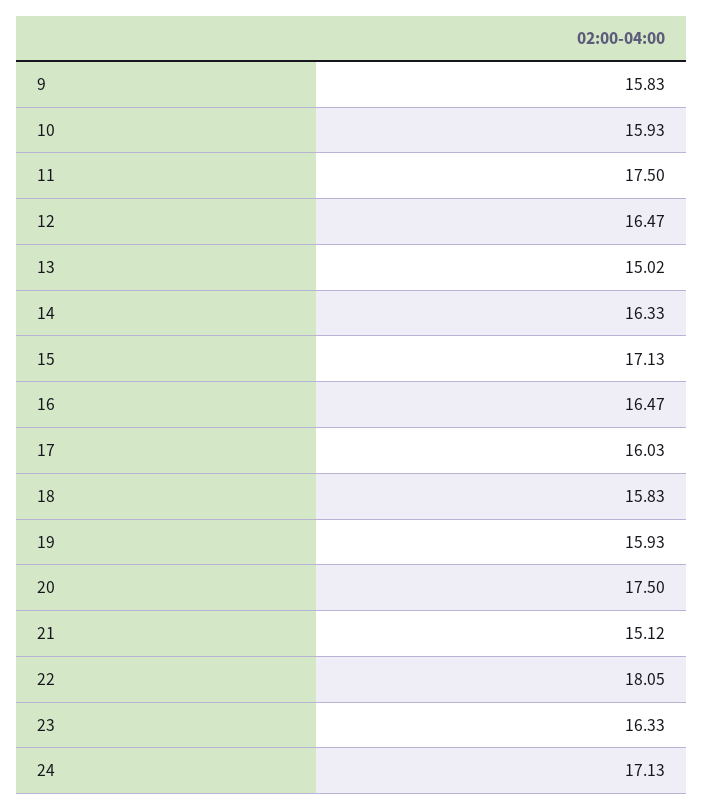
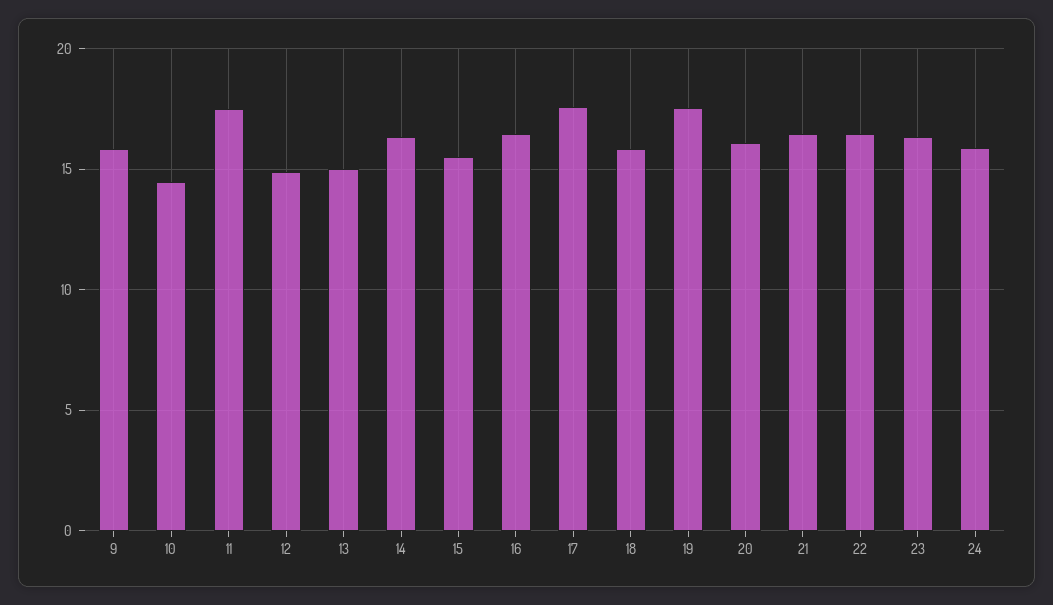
10: 15.93 -> 14.5
12: 16.47 -> 15
15: 17.13 -> 15.5
17: 16.03 -> 17.5
19: 15.93 -> 17.5
20: 17.5 -> 16
21: 15.12 -> 16.5
22: 18.05 -> 16.5
24: 17.13 -> 16

